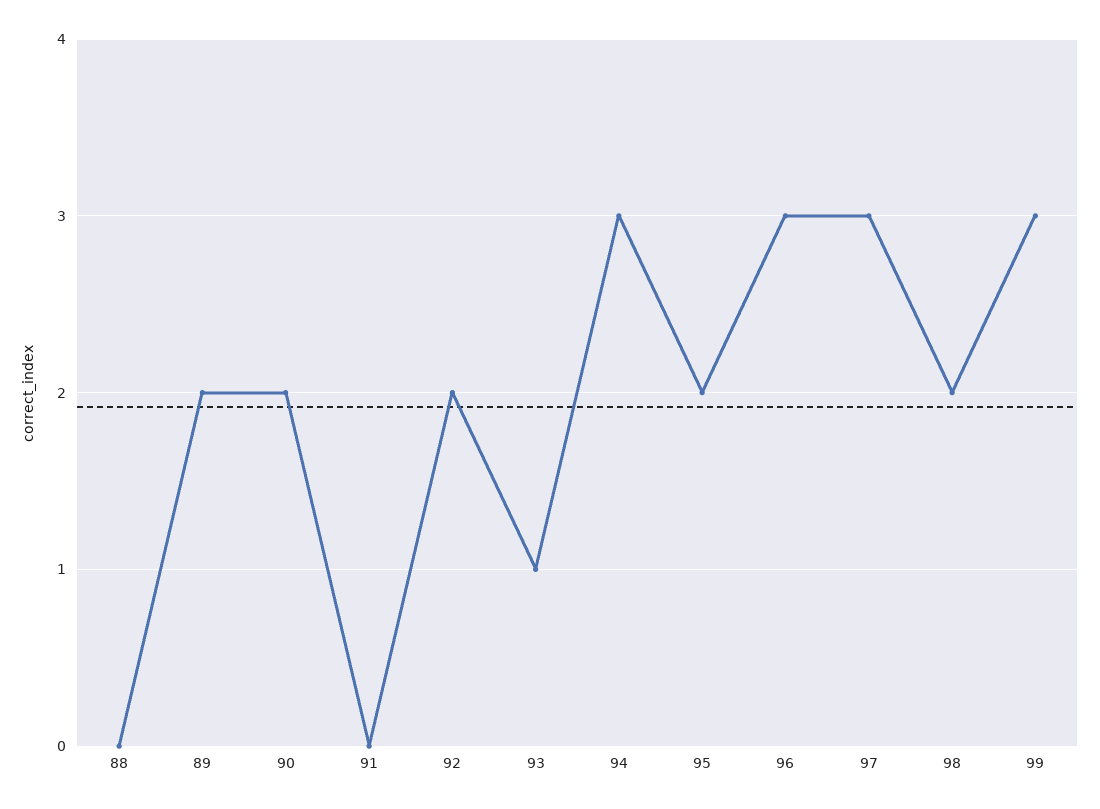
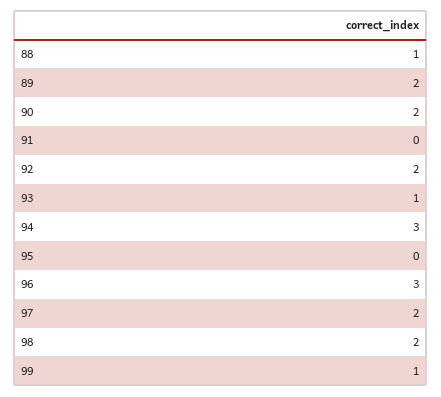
88: 0 -> 1
95: 2 -> 0
97: 3 -> 2
99: 3 -> 1

